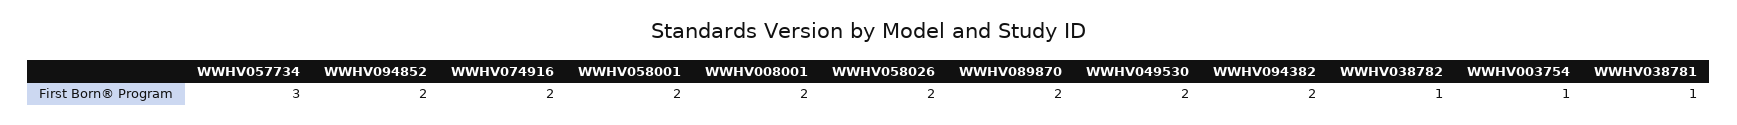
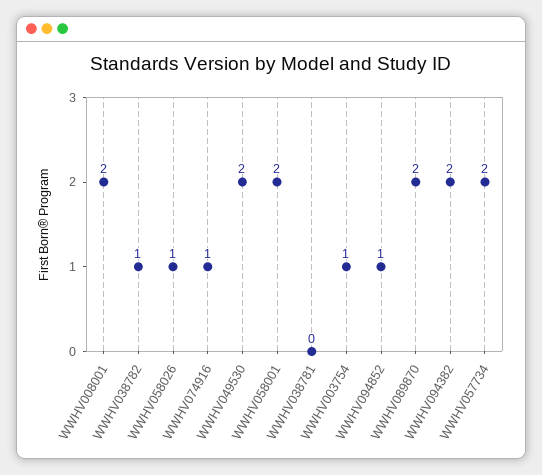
WWHV057734: 3 -> 2
WWHV094852: 2 -> 1
WWHV074916: 2 -> 1
WWHV058026: 2 -> 1
WWHV038781: 1 -> 0

